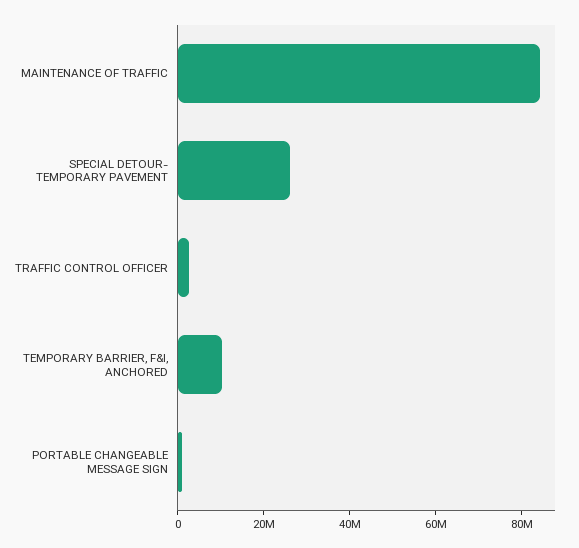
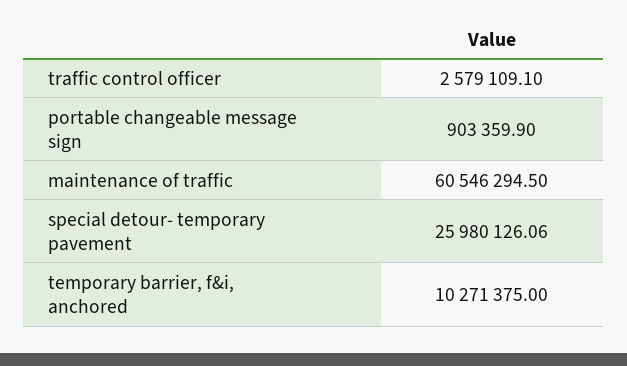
MAINTENANCE OF TRAFFIC: 85000000 -> 60546294.5

